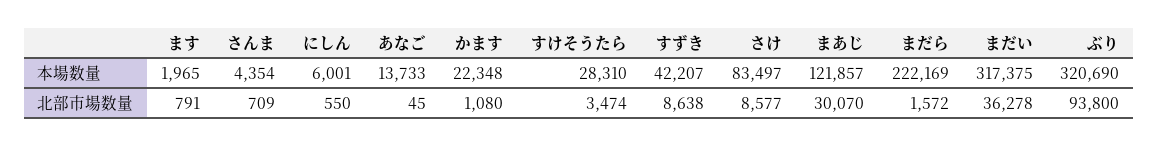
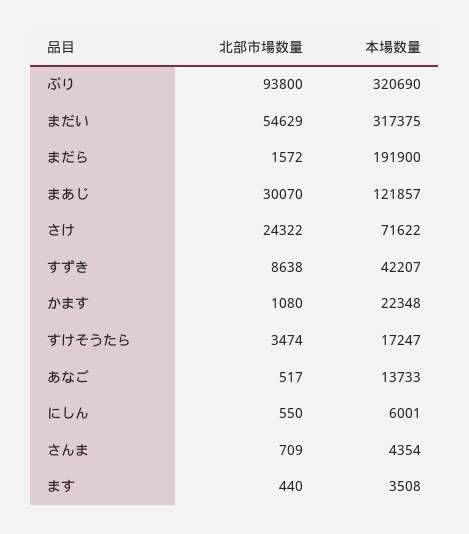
ます, 本場数量: 1965 -> 3508
すけそうたら, 本場数量: 28310 -> 17247
さけ, 本場数量: 83497 -> 71622
まだら, 本場数量: 222169 -> 191900
ます, 北部市場数量: 791 -> 440
あなご, 北部市場数量: 45 -> 517
さけ, 北部市場数量: 8577 -> 24322
まだい, 北部市場数量: 36278 -> 54629

